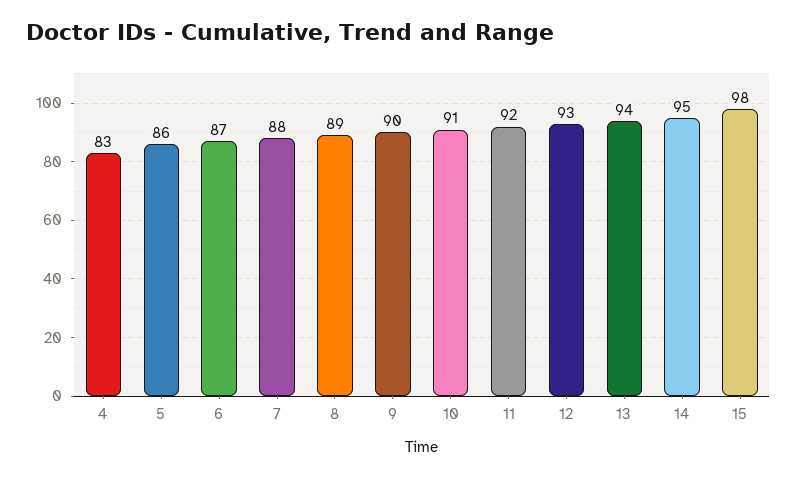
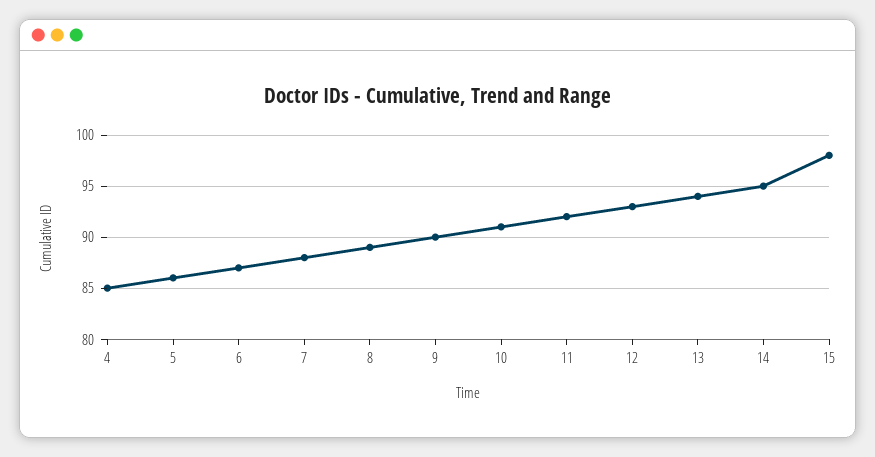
4: 83 -> 85

